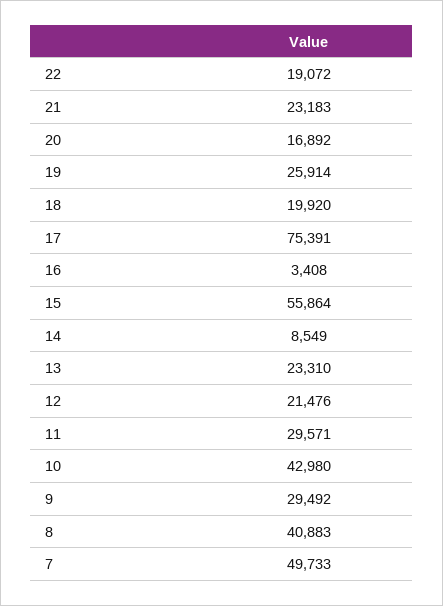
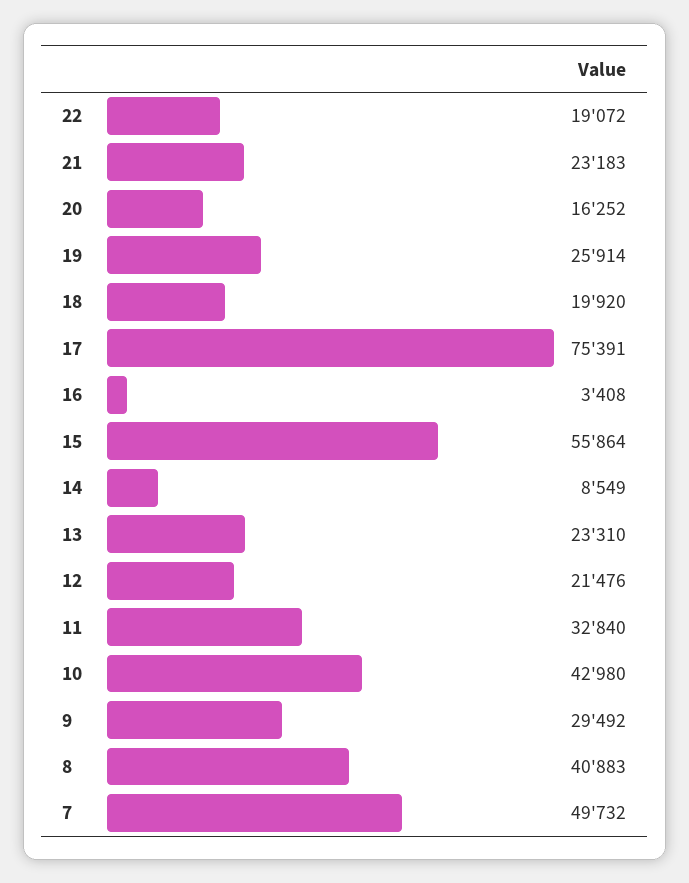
20: 16892 -> 16252
11: 29571 -> 32840
7: 49733 -> 49732

